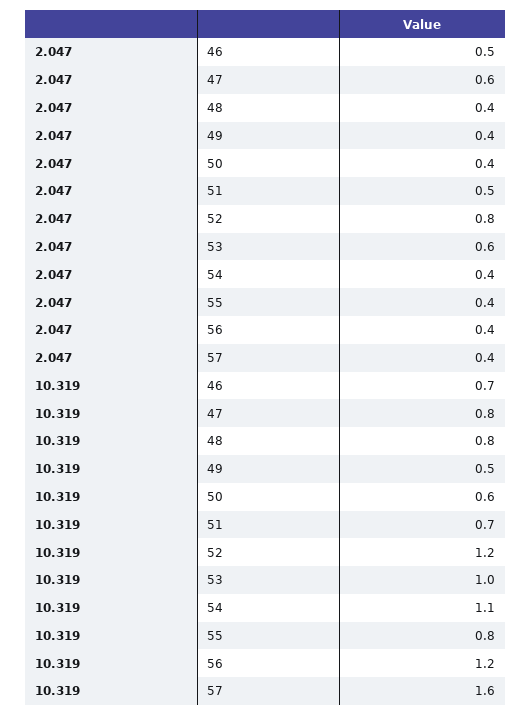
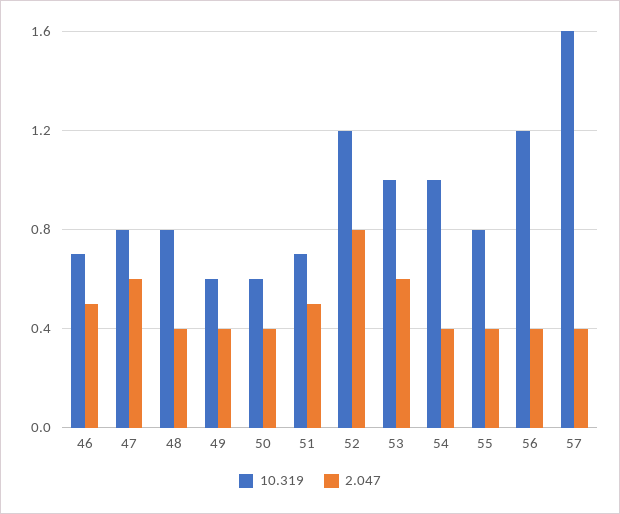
10.319, 49: 0.5 -> 0.6
10.319, 54: 1.1 -> 1

